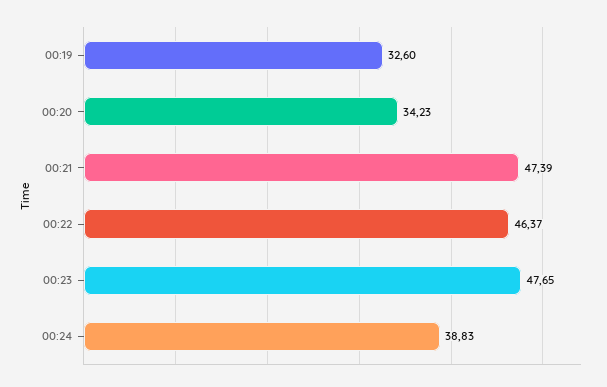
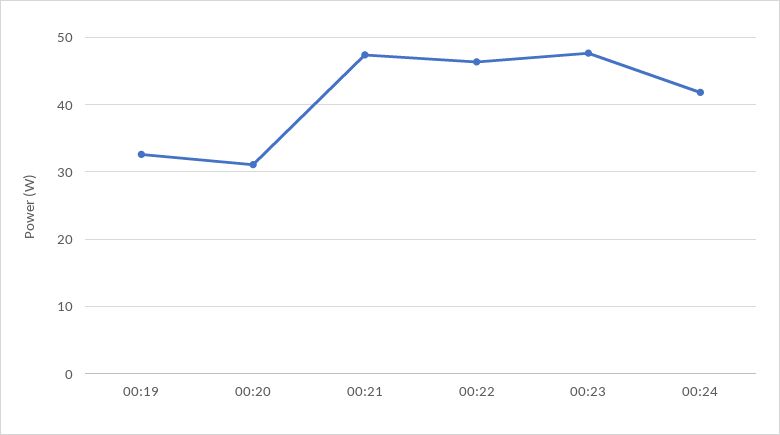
00:20: 34.23 -> 31
00:24: 38.83 -> 42

